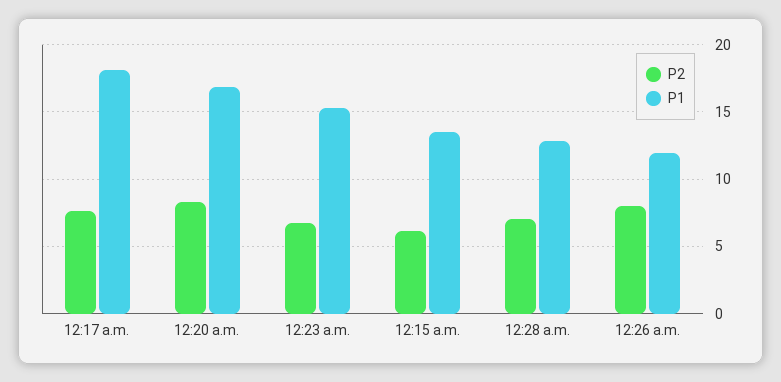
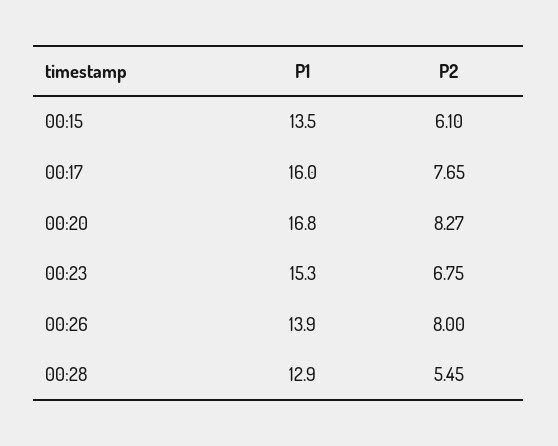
P1, 12:17 a.m.: 18 -> 16
P2, 12:28 a.m.: 7 -> 5.45
P1, 12:26 a.m.: 12 -> 13.9

